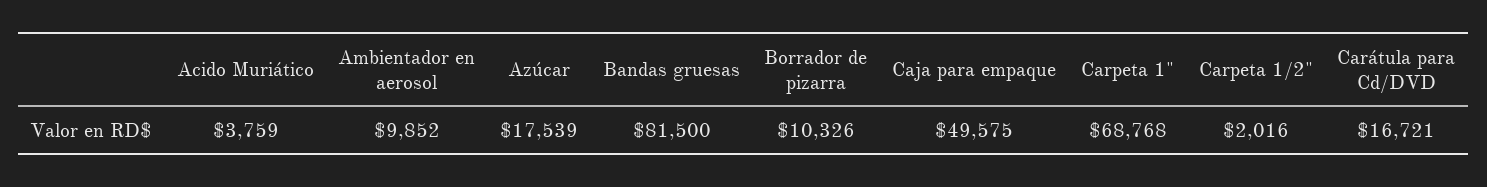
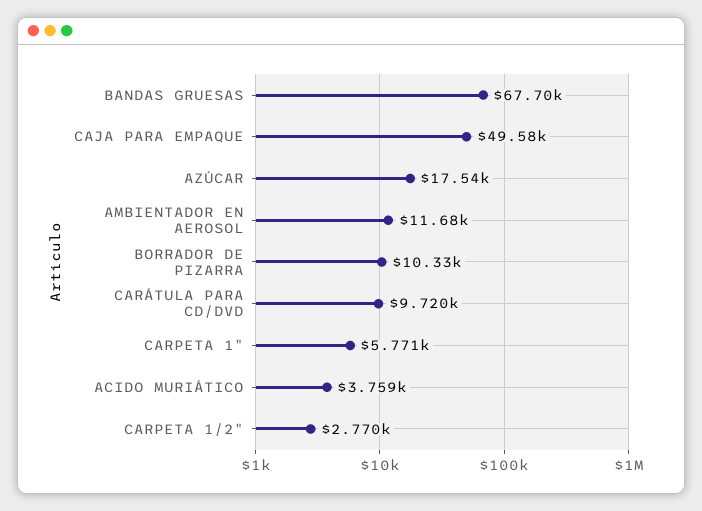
Ambientador en aerosol: 9852 -> 11680
Bandas gruesas: 81500 -> 67700
Carpeta 1": 68768 -> 5771
Carpeta 1/2": 2016 -> 2770
Carátula para Cd/DVD: 16721 -> 9720

